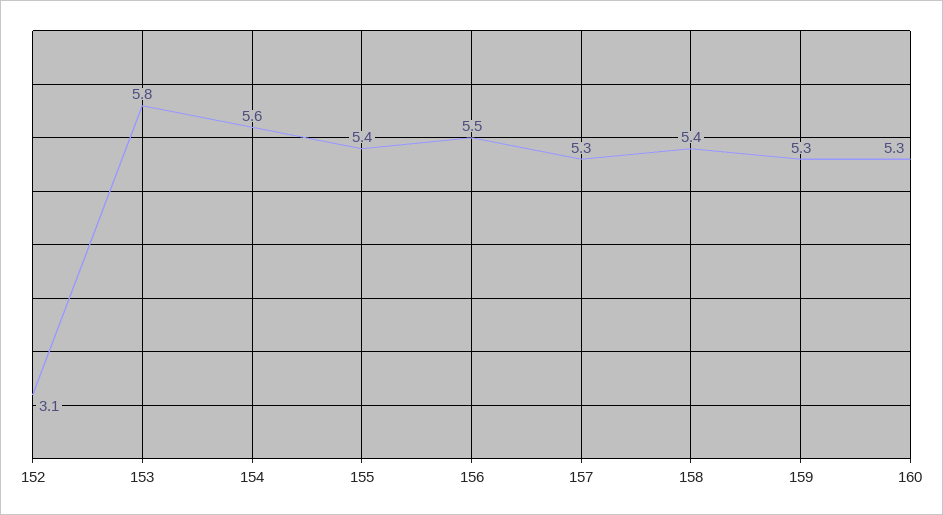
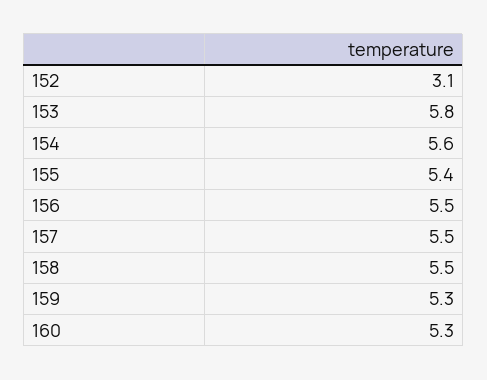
157: 5.3 -> 5.5
158: 5.4 -> 5.5

